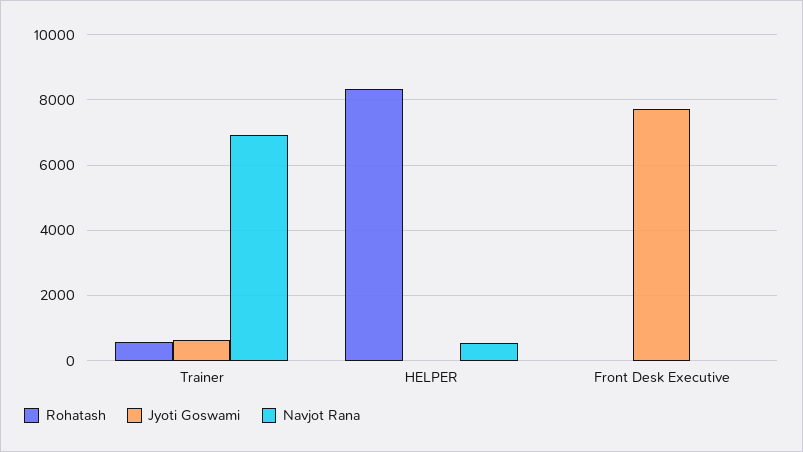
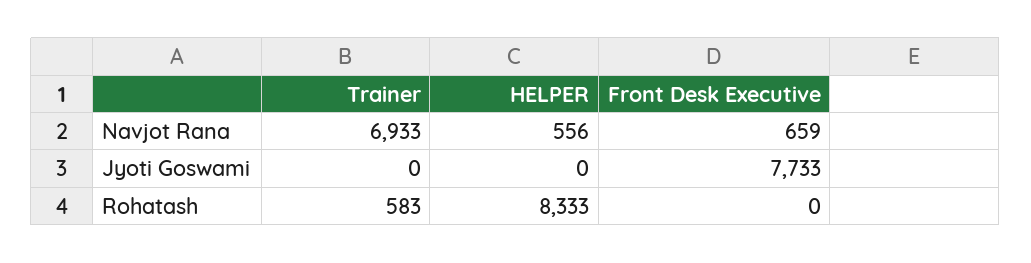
Jyoti Goswami, Trainer: 600 -> 0
Navjot Rana, Front Desk Executive: 0 -> 659

